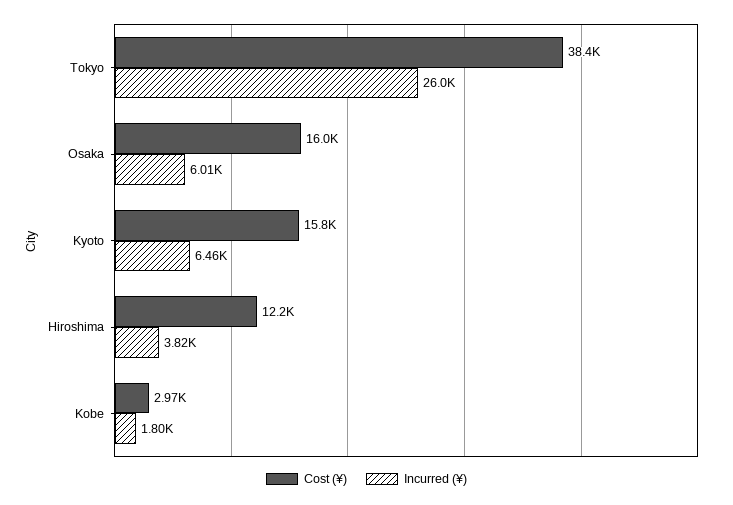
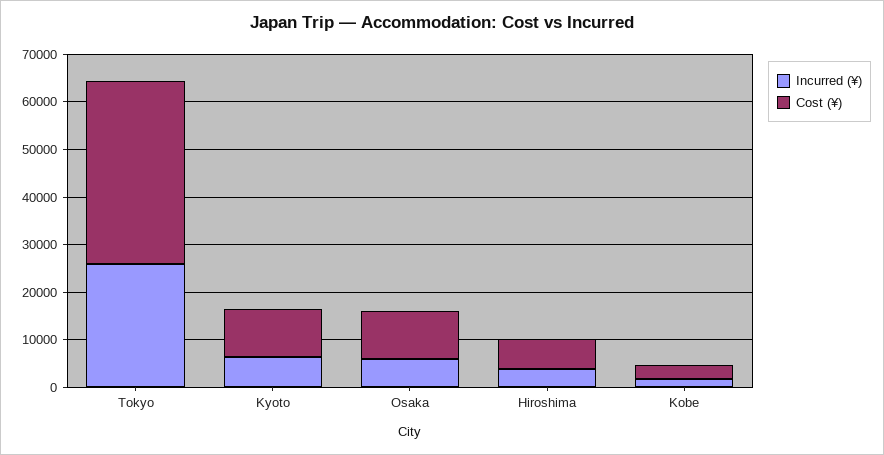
Cost (¥), Osaka: 16000 -> 10000
Cost (¥), Kyoto: 15800 -> 10000
Cost (¥), Hiroshima: 12200 -> 6000

